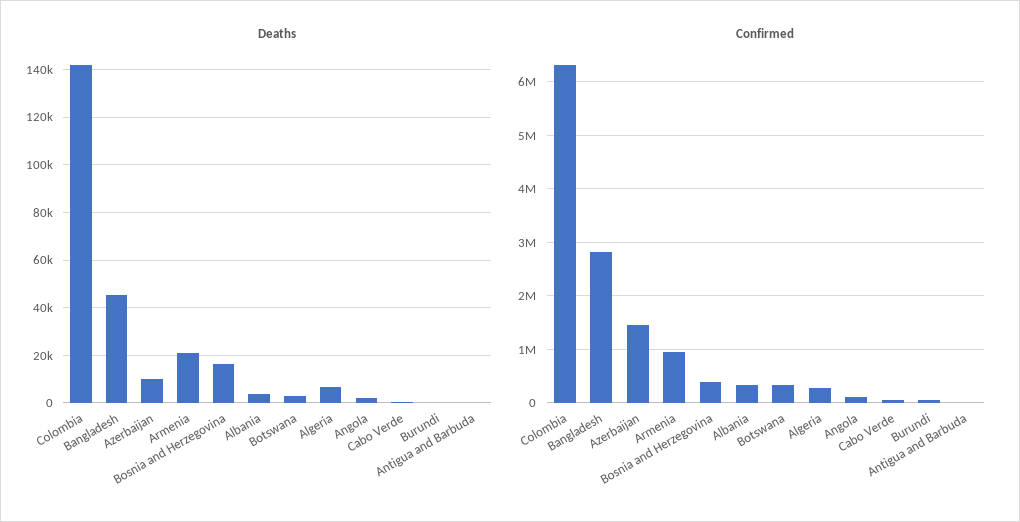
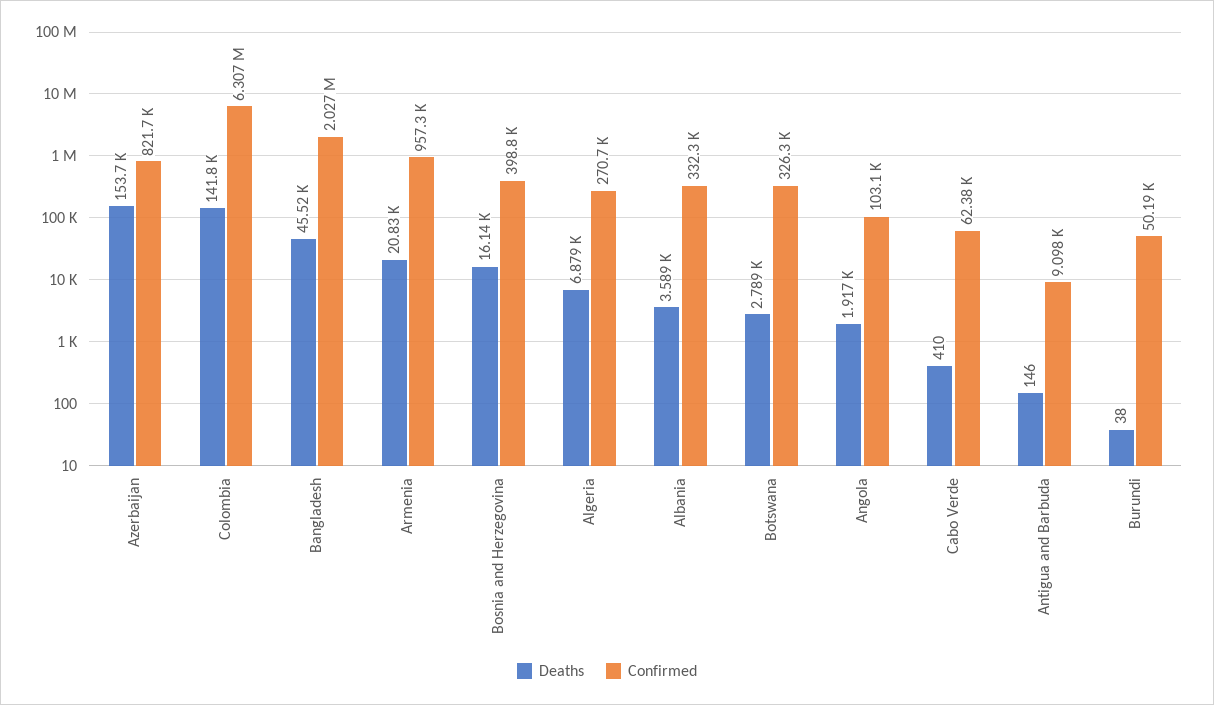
Deaths, Azerbaijan: 10000 -> 153700
Confirmed, Bangladesh: 2800000 -> 2027000
Confirmed, Azerbaijan: 1400000 -> 821700

